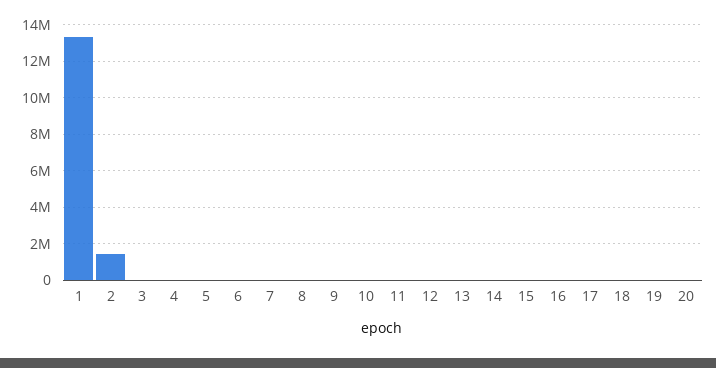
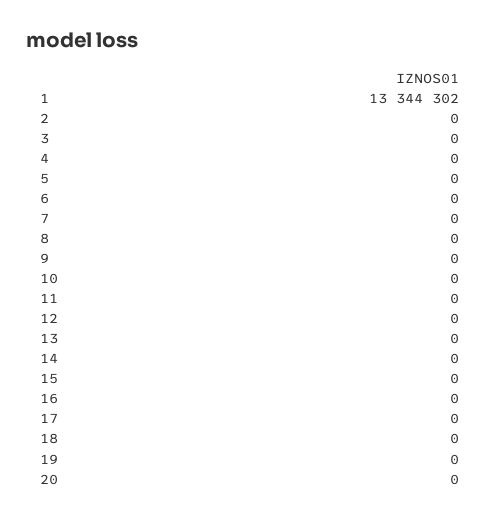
2: 1500000 -> 0

